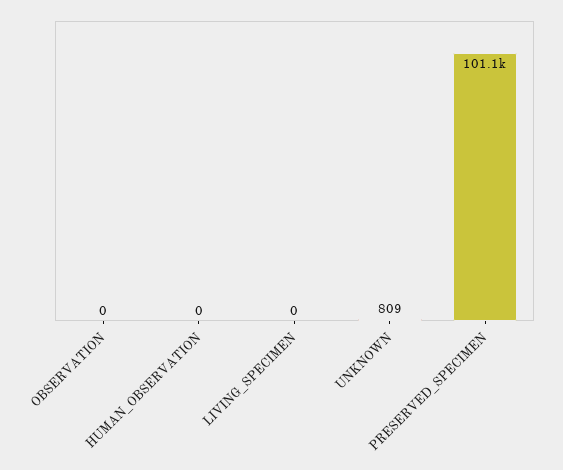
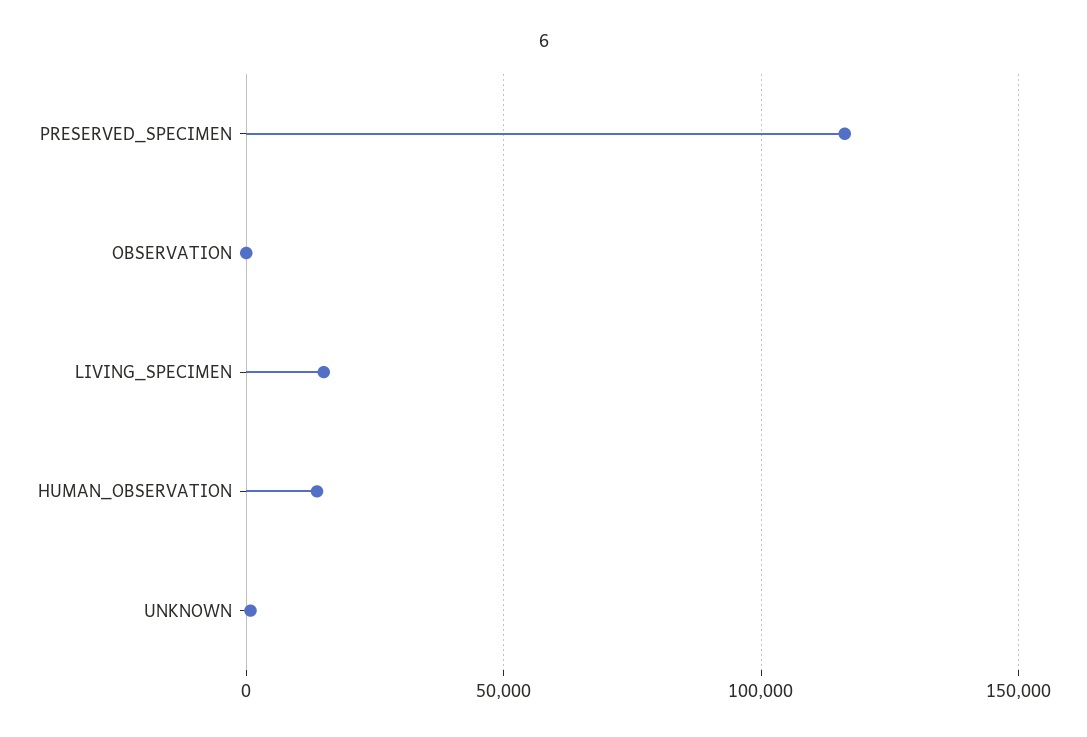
HUMAN_OBSERVATION: 0 -> 15000
LIVING_SPECIMEN: 0 -> 15000
PRESERVED_SPECIMEN: 101100 -> 115000

